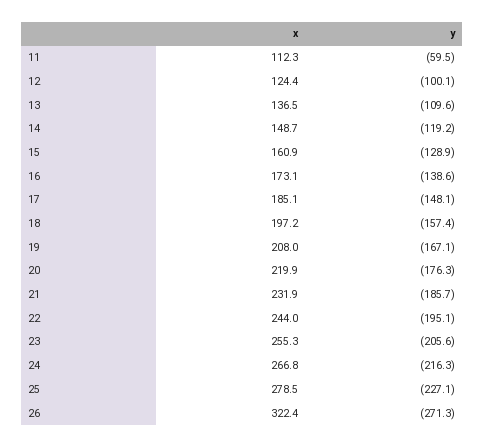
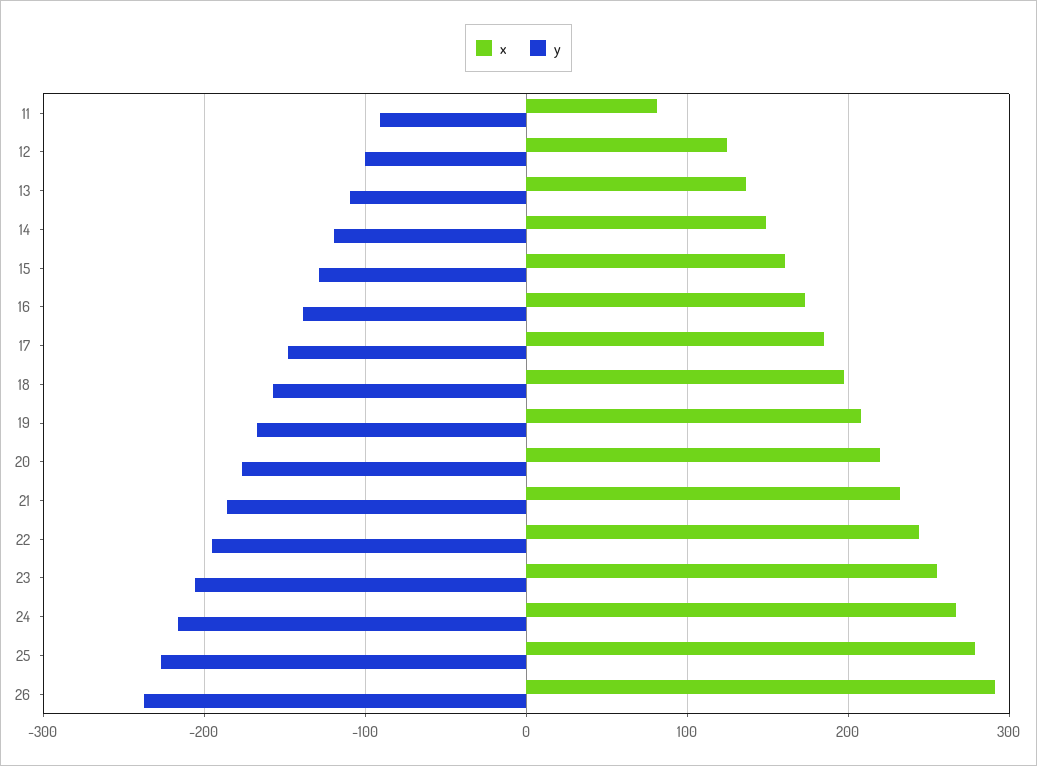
x, 11: 112.3 -> 80
y, 11: -59.5 -> -90
x, 26: 322.4 -> 290
y, 26: -271.3 -> -240

